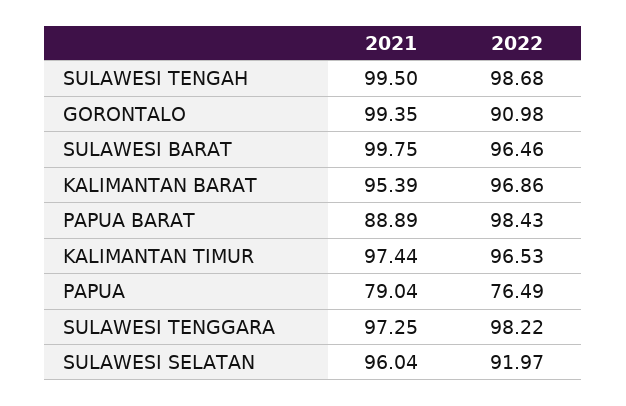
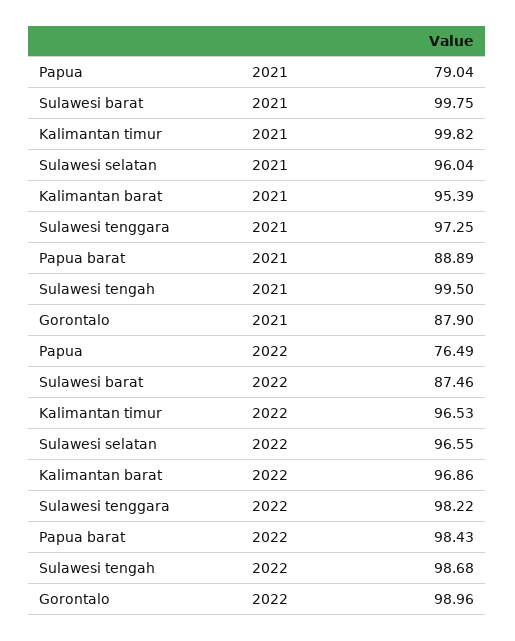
2021, GORONTALO: 99.35 -> 87.9
2022, GORONTALO: 90.98 -> 98.96
2022, SULAWESI BARAT: 96.46 -> 87.46
2021, KALIMANTAN TIMUR: 97.44 -> 99.82
2022, SULAWESI SELATAN: 91.97 -> 96.55

